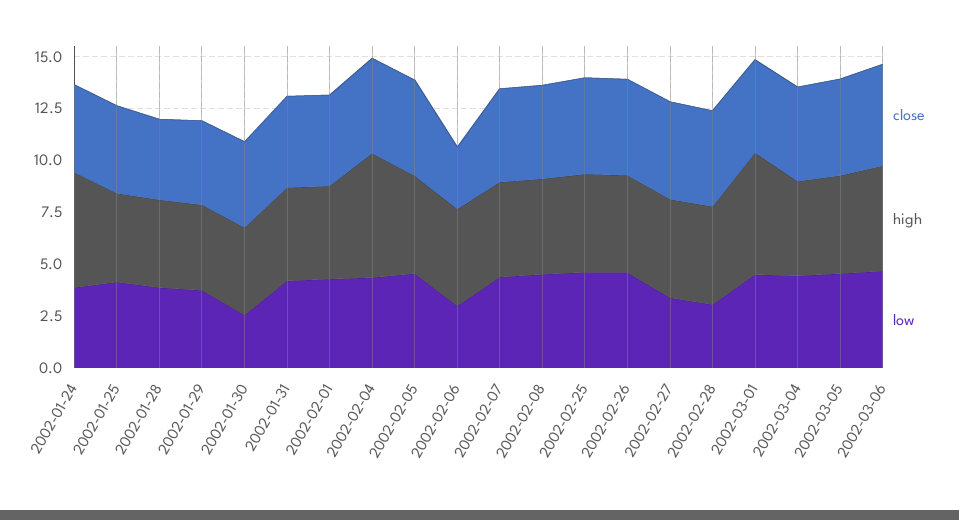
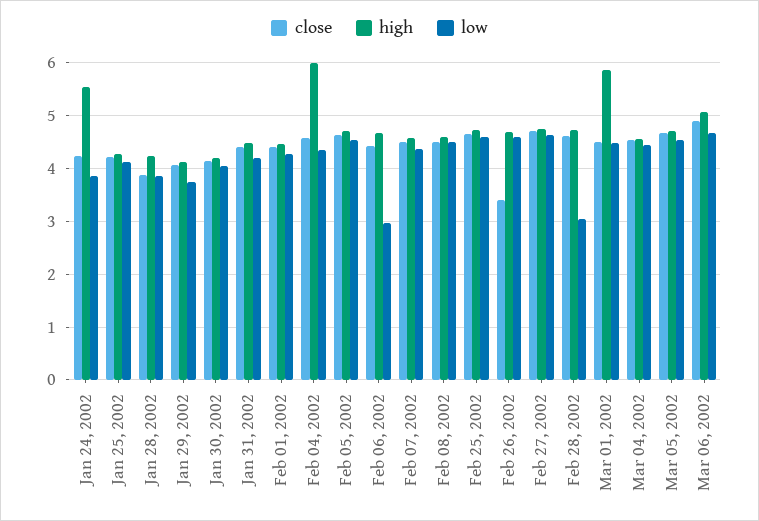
low, 2002-01-30: 2.5 -> 4
close, 2002-02-06: 3 -> 4.4
close, 2002-02-26: 4.5 -> 3.4
low, 2002-02-27: 3.5 -> 4.6

